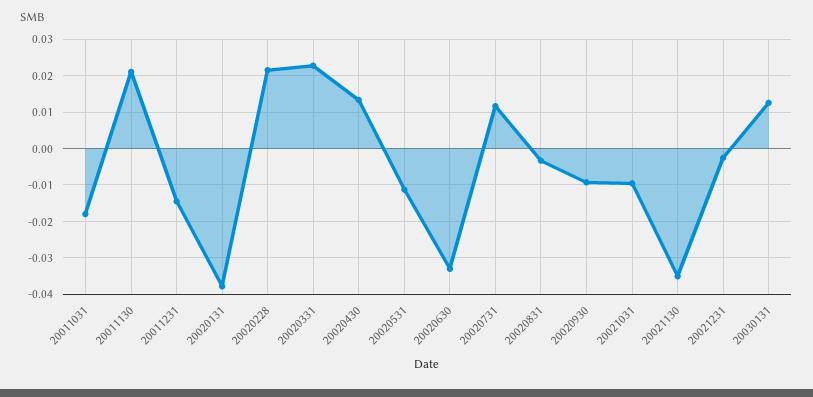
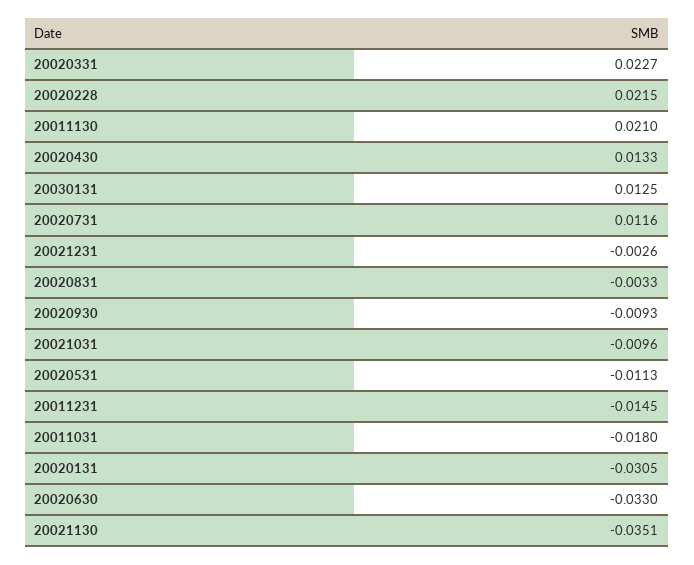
20020131: -0.038 -> -0.0305

